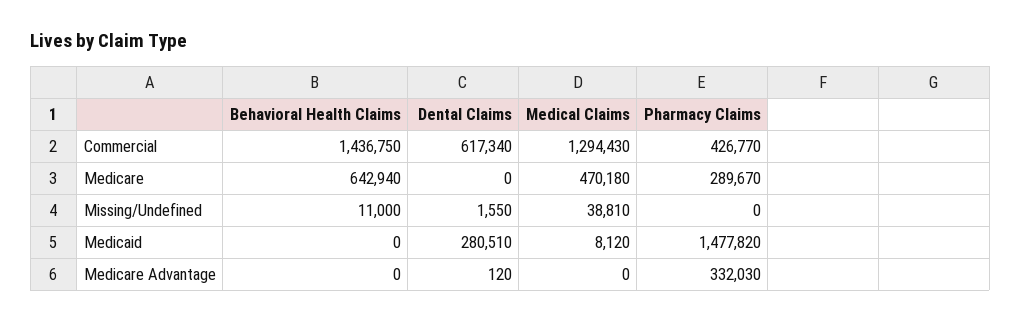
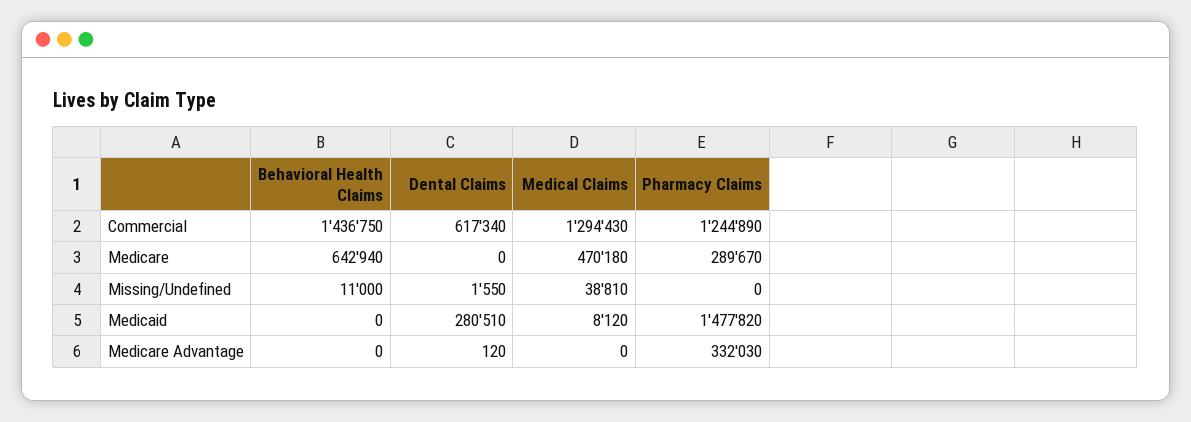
Pharmacy Claims, Commercial: 426770 -> 1244890

